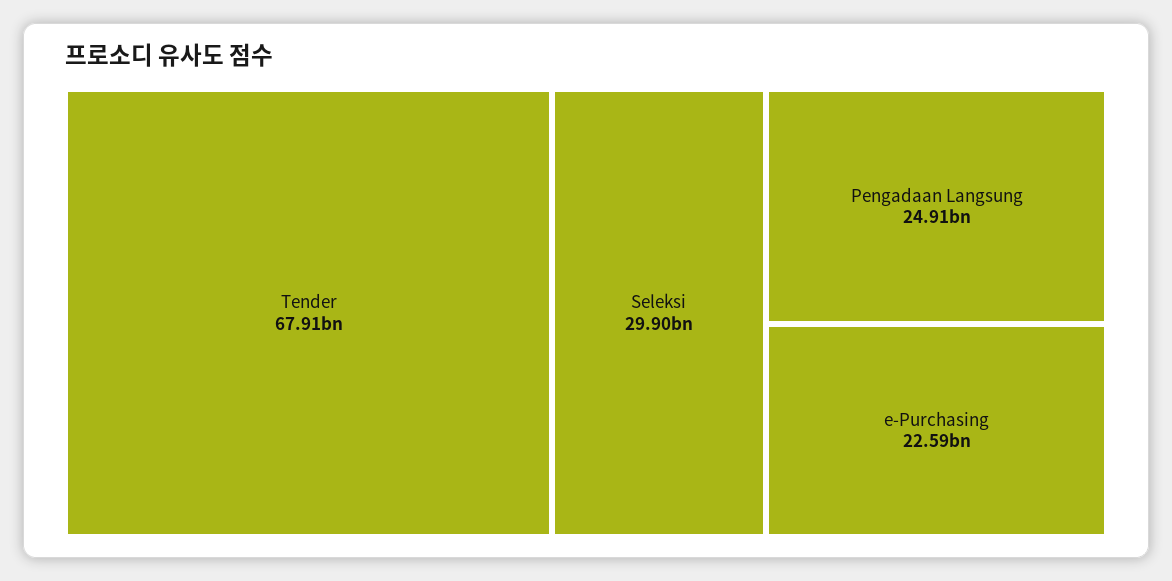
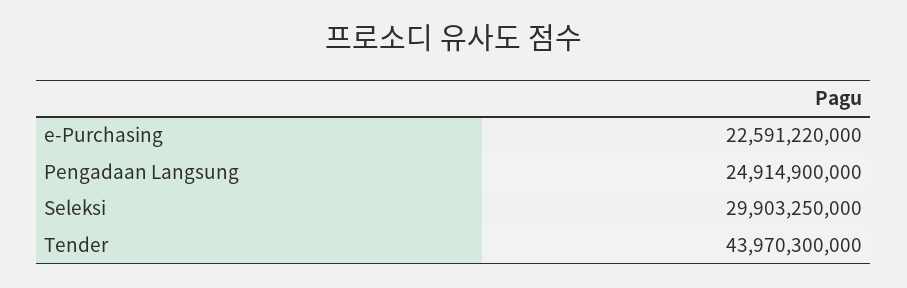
Tender: 67910000000 -> 43970300000

